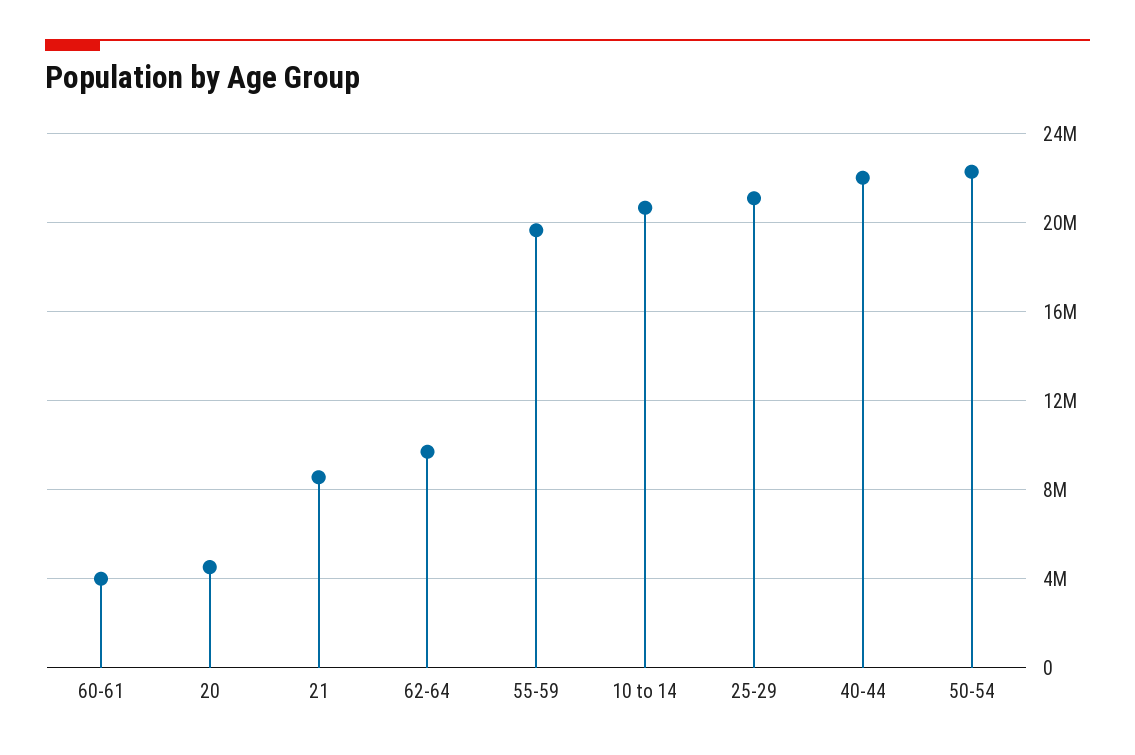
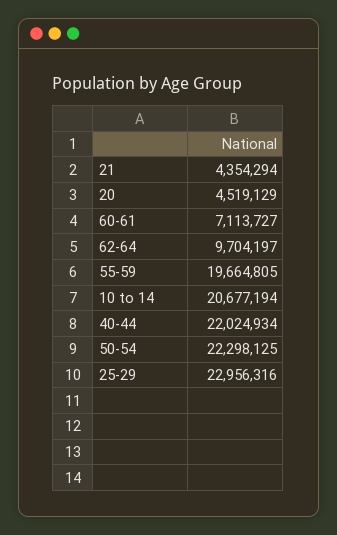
60-61: 4000000 -> 7113727
21: 8500000 -> 4354294
25-29: 21000000 -> 22956316

